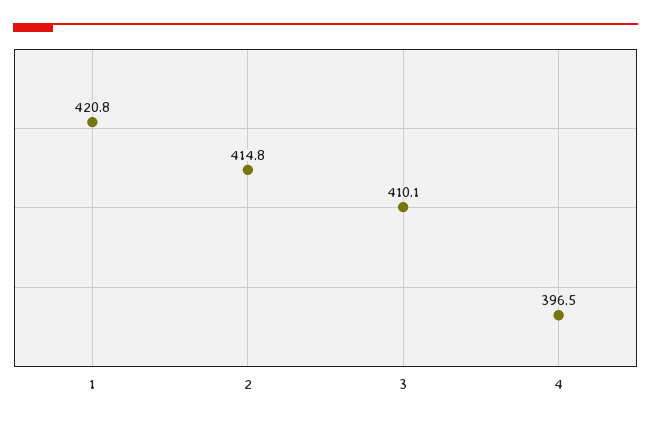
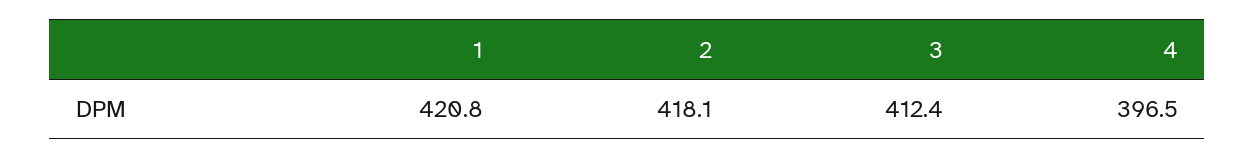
2: 414.8 -> 418.1
3: 410.1 -> 412.4

